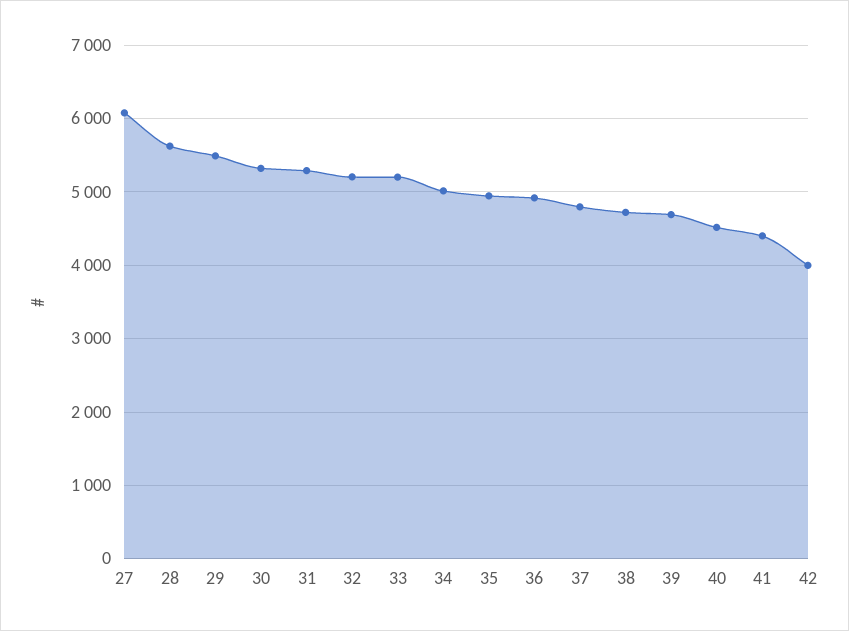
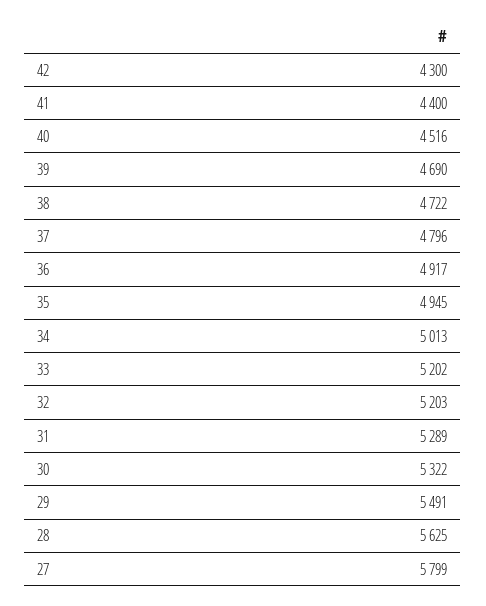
27: 6100 -> 5799
42: 4000 -> 4300

